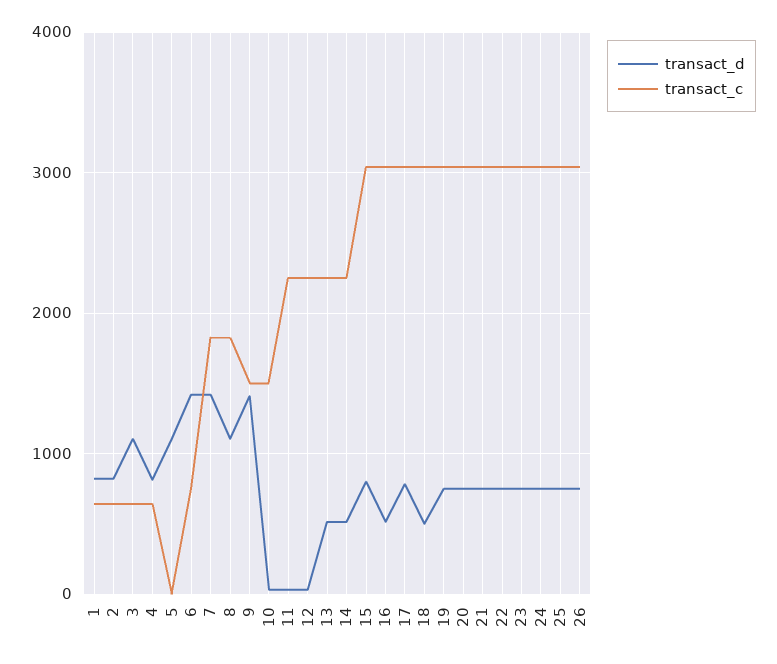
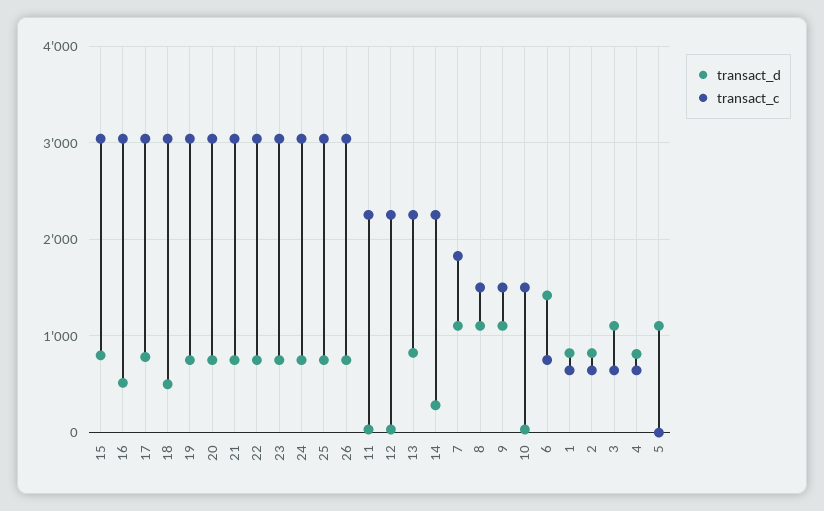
transact_d, 7: 1400 -> 1100
transact_c, 8: 1800 -> 1500
transact_d, 9: 1400 -> 1100
transact_d, 13: 500 -> 800
transact_d, 14: 500 -> 300

